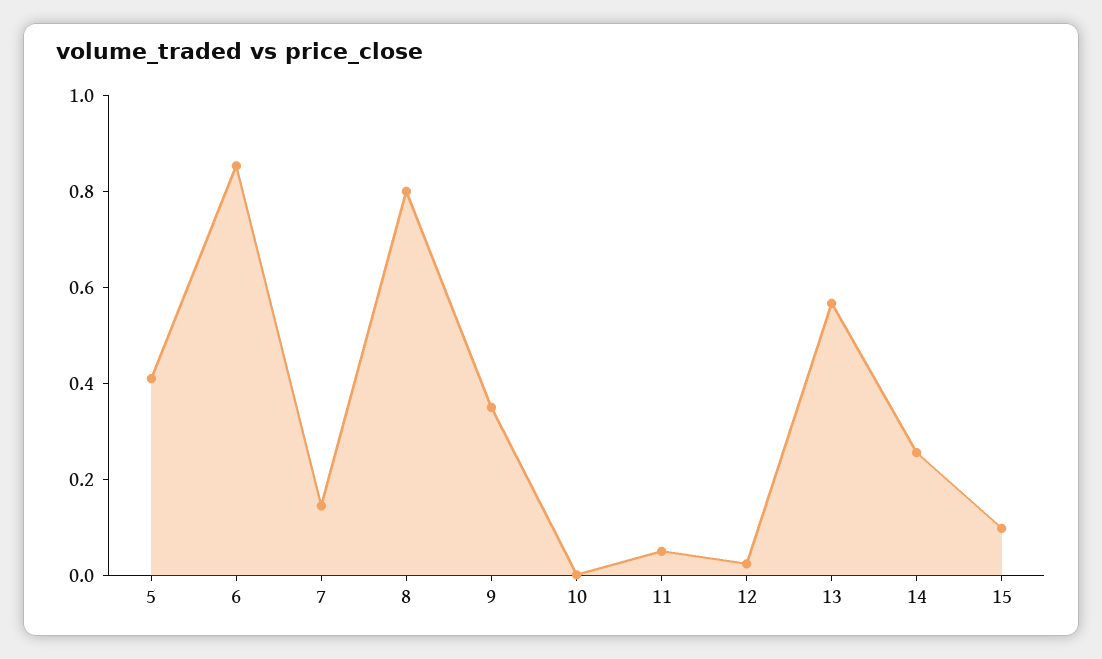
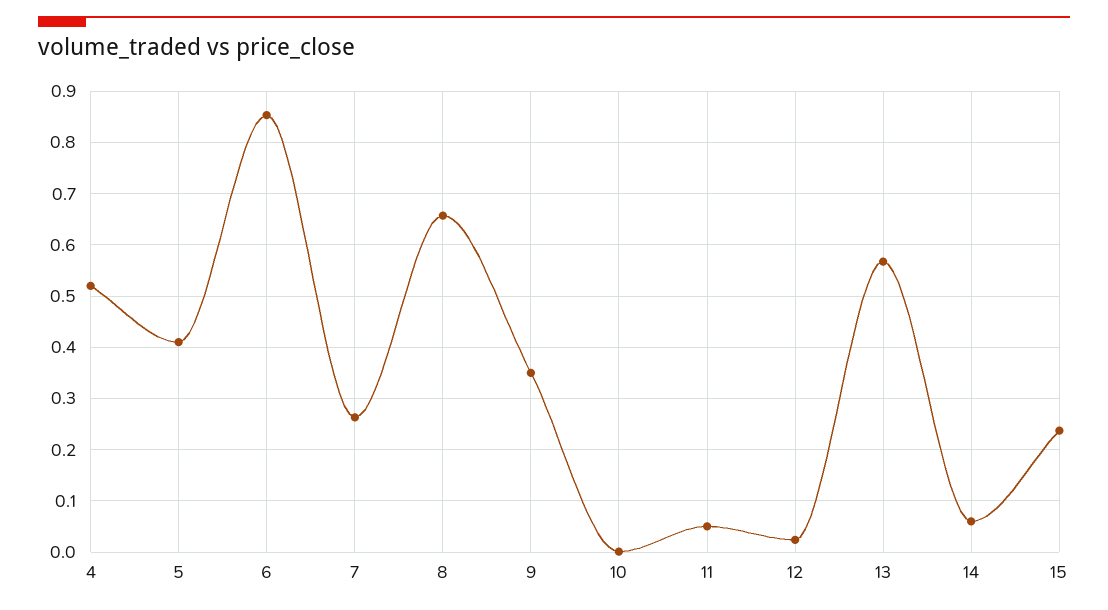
7: 0.15 -> 0.26
8: 0.8 -> 0.66
14: 0.25 -> 0.06
15: 0.1 -> 0.24
4: none -> 0.52

